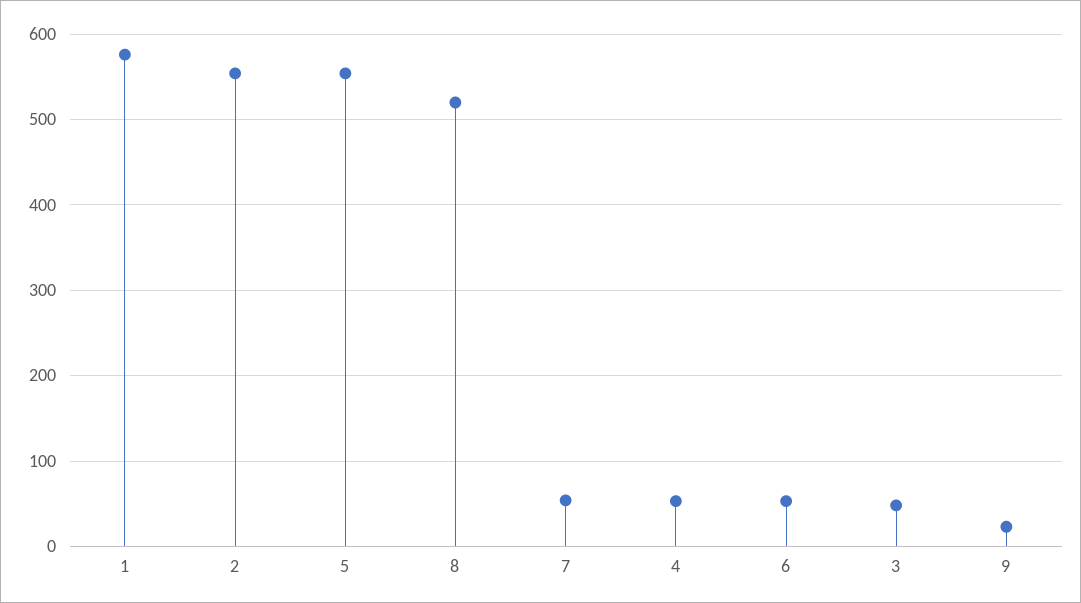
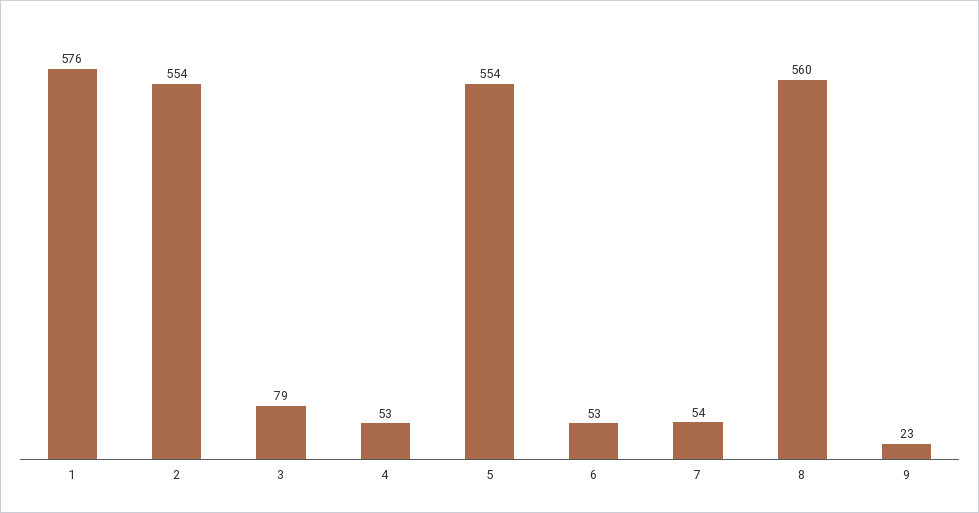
8: 520 -> 560
3: 50 -> 79

